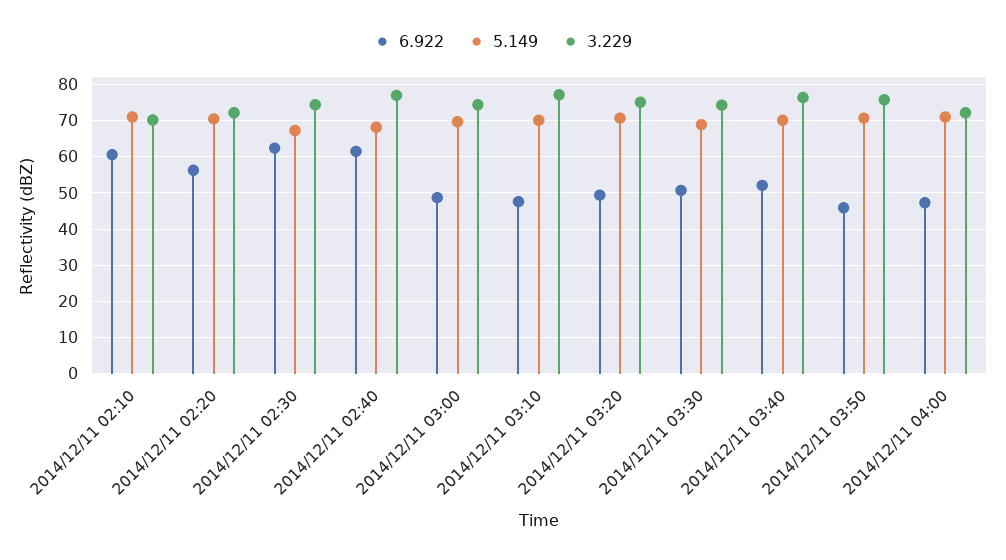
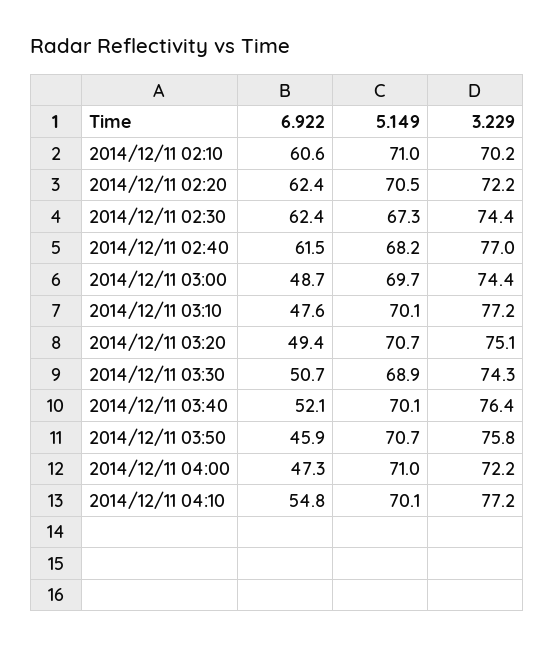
6.922, 2014/12/11 02:20: 56 -> 62.4
6.922, 2014/12/11 04:10: none -> 54.8
5.149, 2014/12/11 04:10: none -> 70.1
3.229, 2014/12/11 04:10: none -> 77.2

